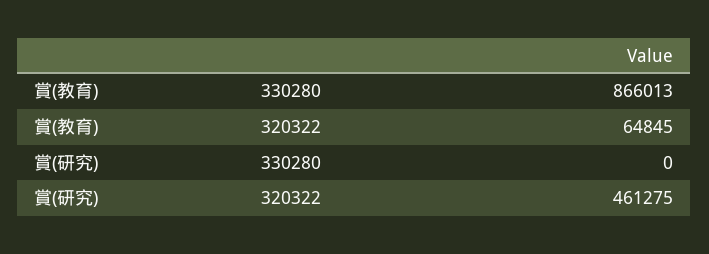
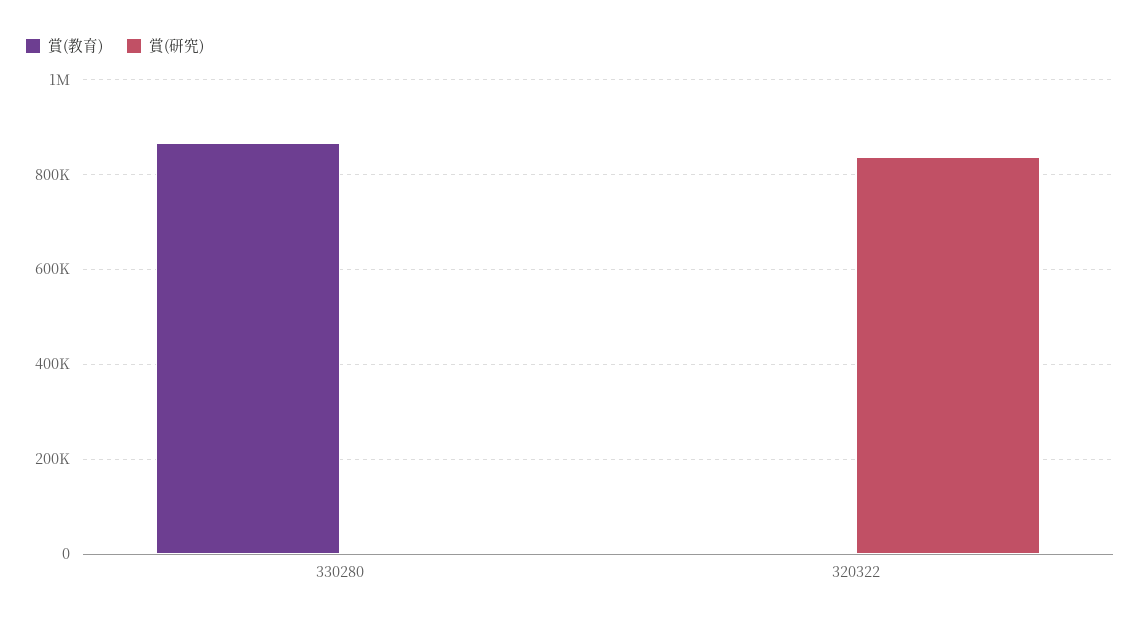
賞(教育), 320322: 64845 -> 0
賞(研究), 320322: 461275 -> 840000

